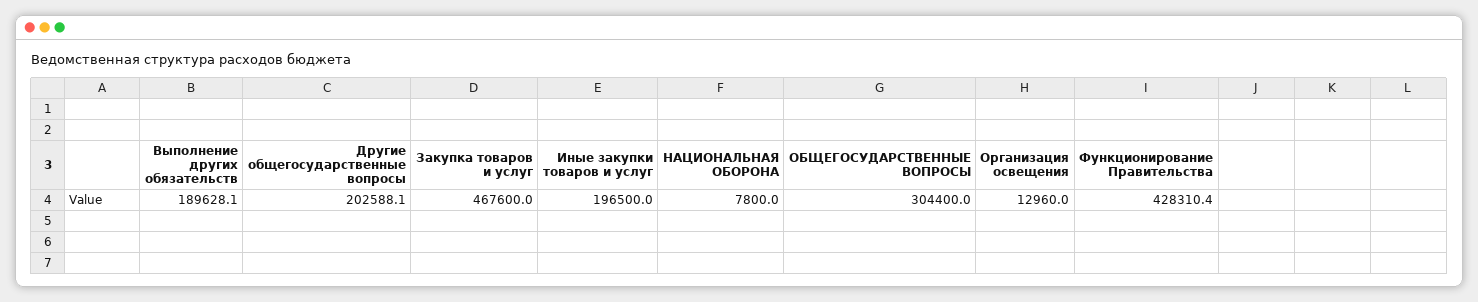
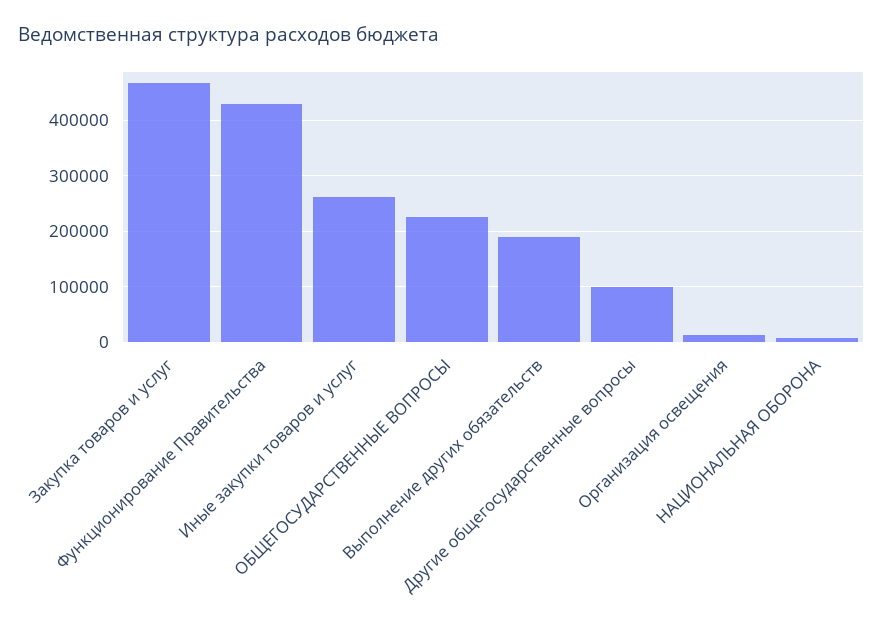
Другие общегосударственные вопросы: 202588.1 -> 100000
Иные закупки товаров и услуг: 196500 -> 260000
ОБЩЕГОСУДАРСТВЕННЫЕ ВОПРОСЫ: 304400 -> 220000

